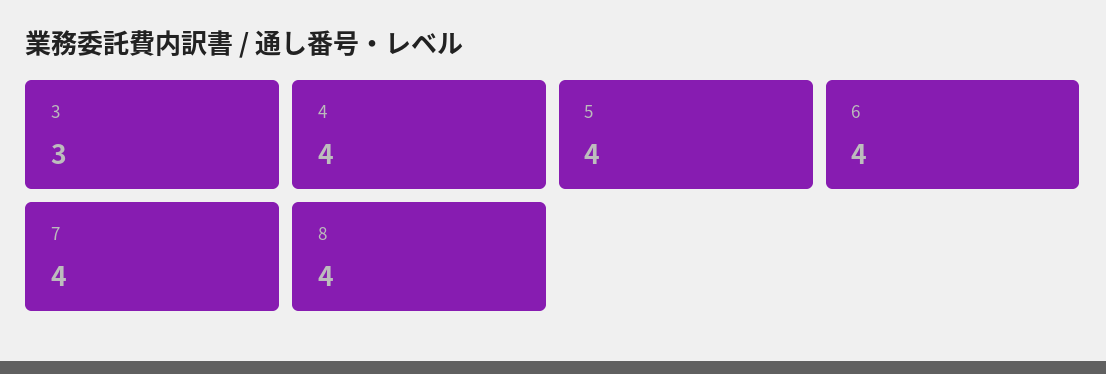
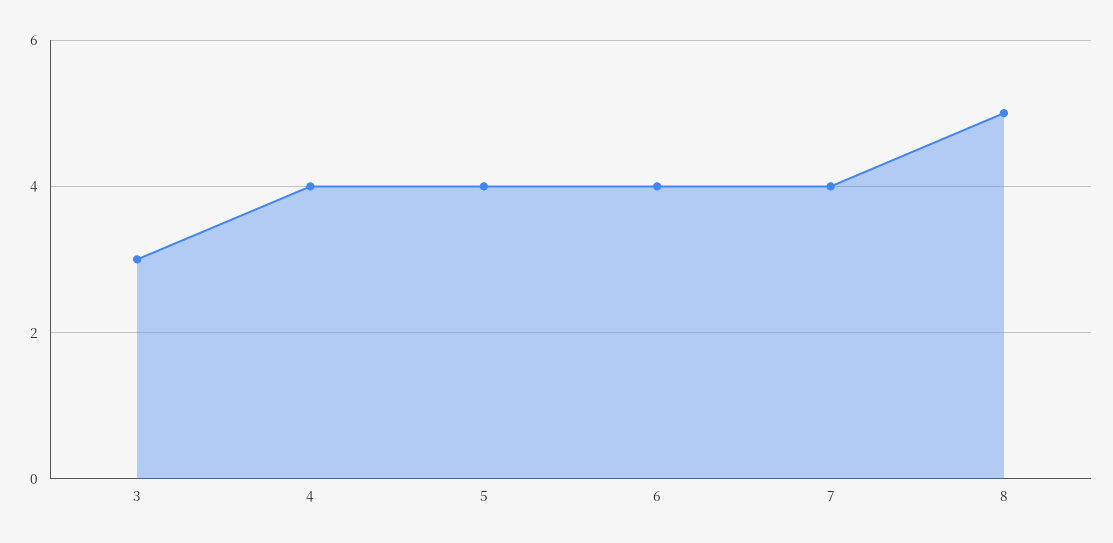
8: 4 -> 5

